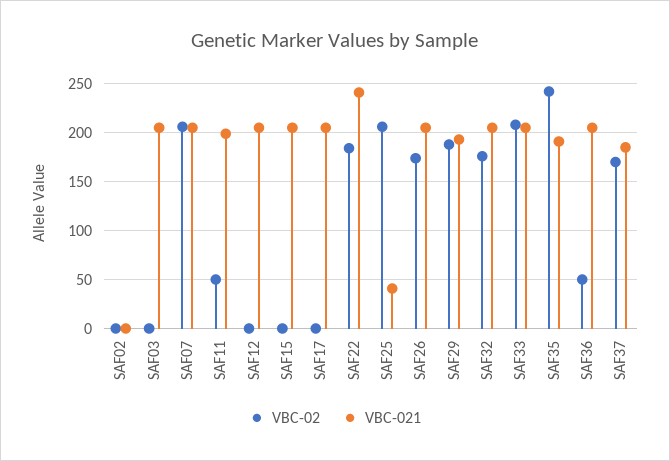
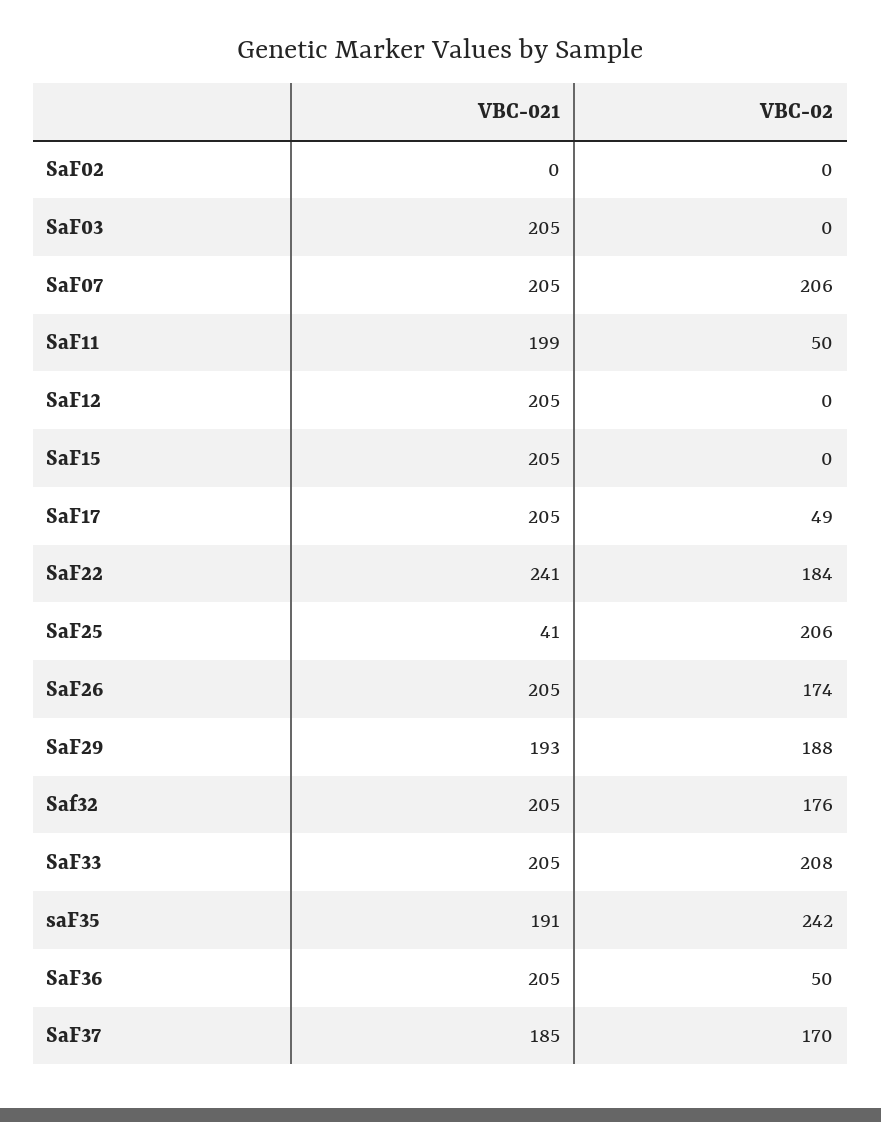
VBC-02, SAF17: 0 -> 49

